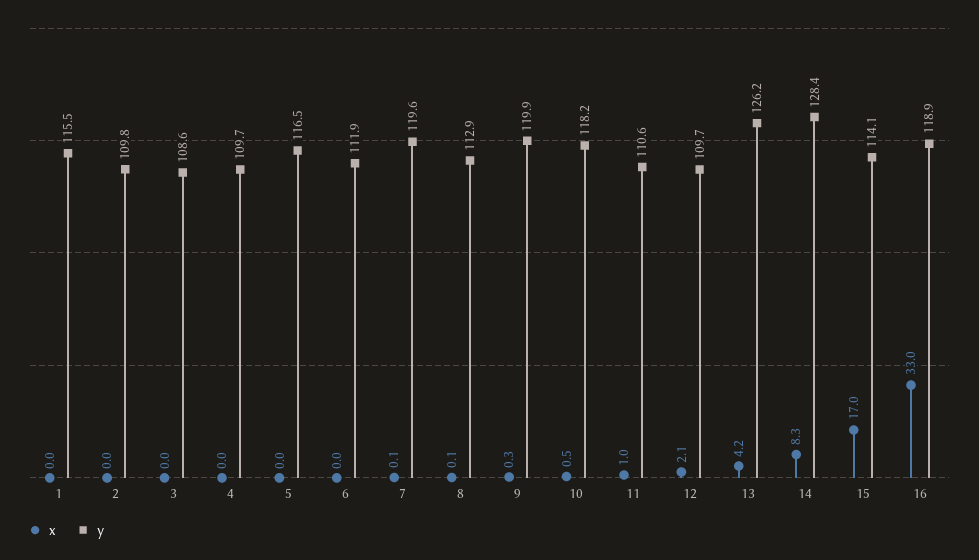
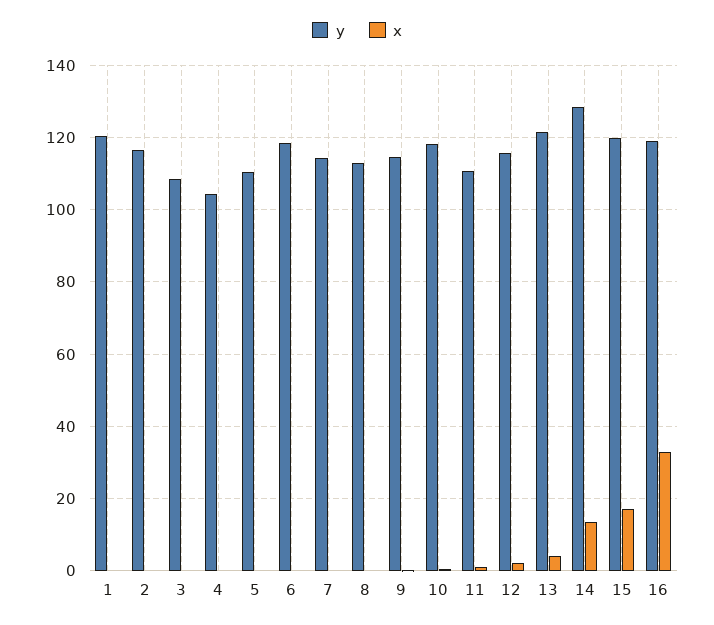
y, 1: 115.5 -> 120
y, 2: 109.8 -> 116
y, 4: 109.7 -> 104
y, 5: 116.5 -> 110
y, 6: 111.9 -> 118
y, 7: 119.6 -> 114
y, 9: 119.9 -> 114
y, 12: 109.7 -> 116
y, 13: 126.2 -> 122
x, 14: 8.3 -> 14
y, 15: 114.1 -> 120

